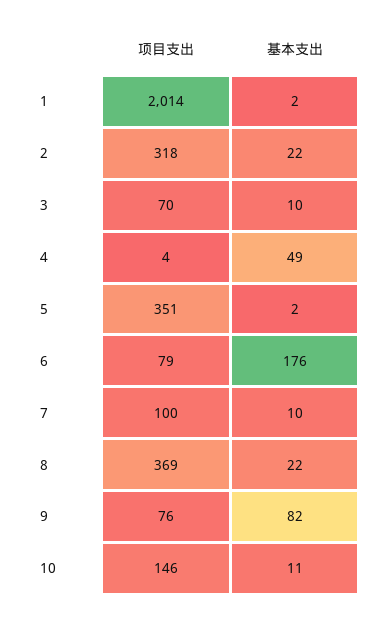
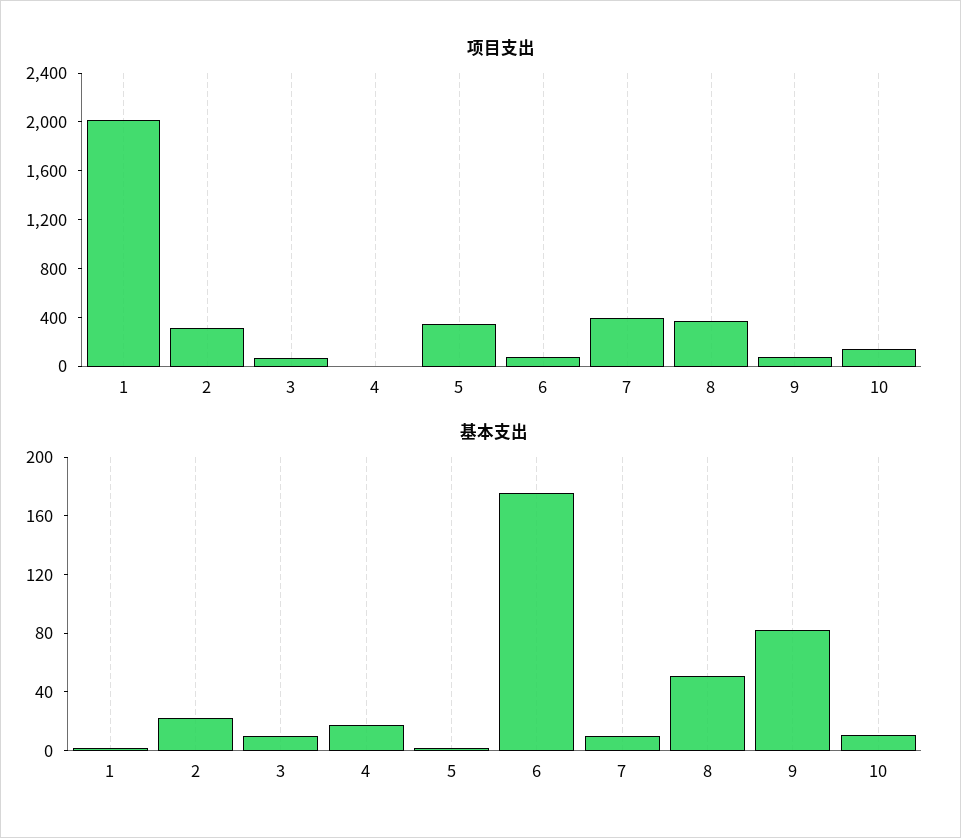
基本支出, 4: 49 -> 20
项目支出, 7: 100 -> 400
基本支出, 8: 22 -> 50

